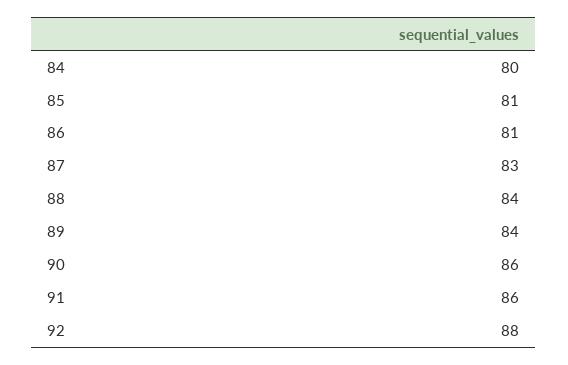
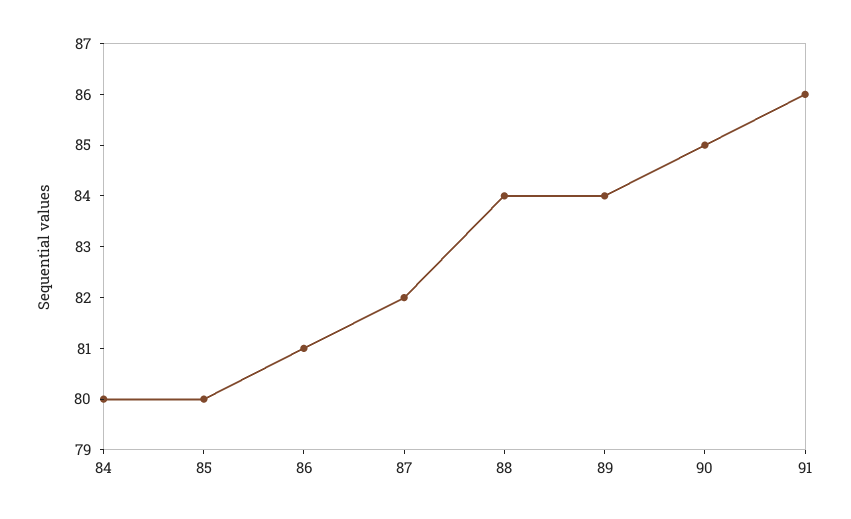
85: 81 -> 80
87: 83 -> 82
90: 86 -> 85
92: 88 -> none

